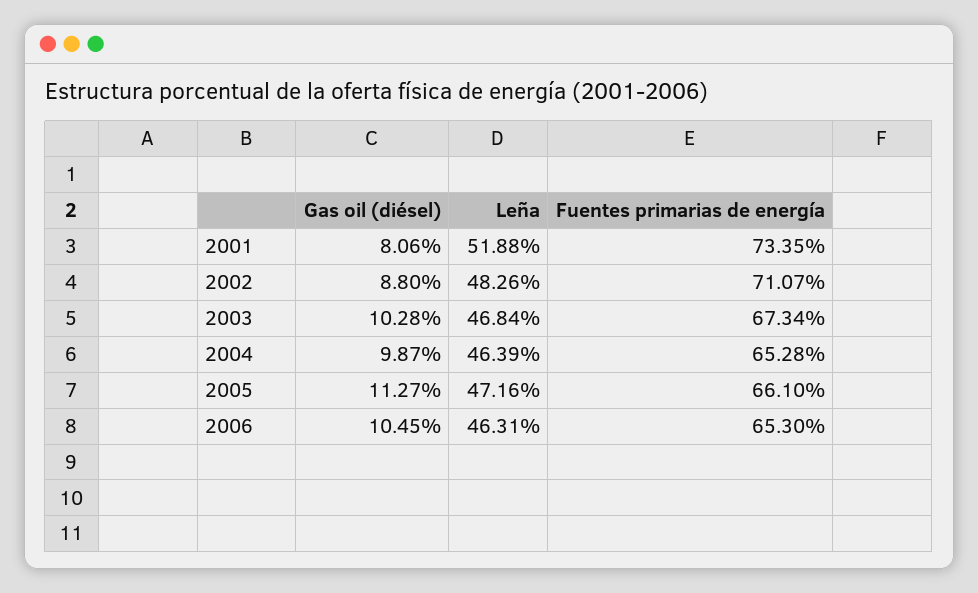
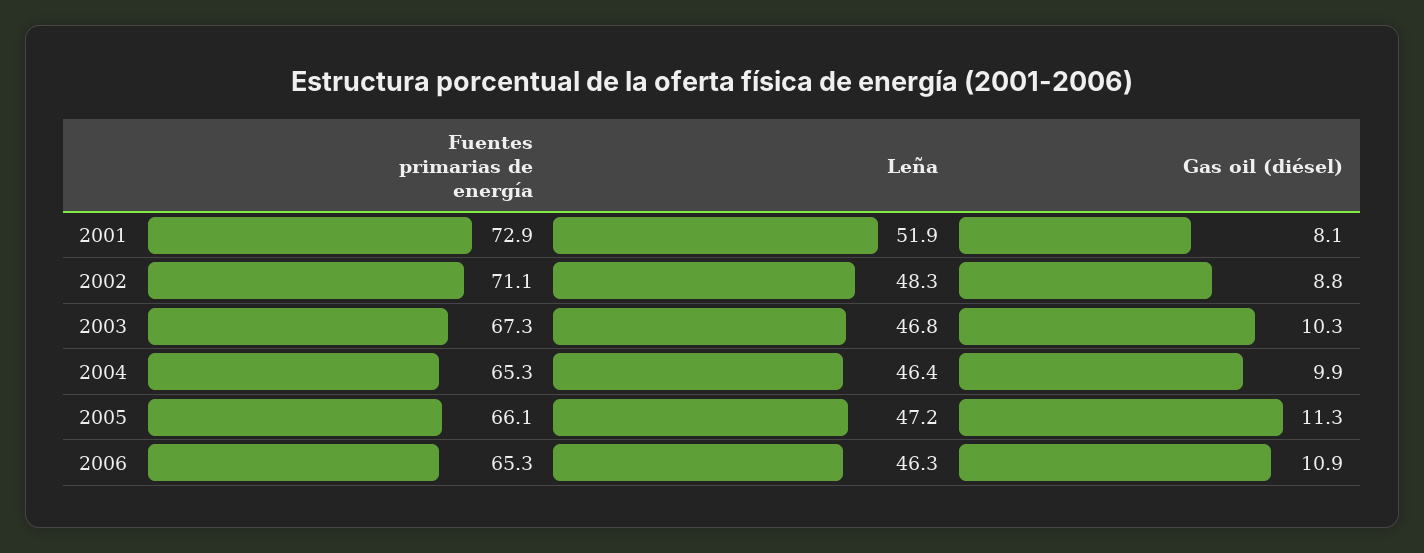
Fuentes primarias de energía, 2001: 73.35 -> 72.9
Gas oil (diésel), 2006: 10.45 -> 10.9

